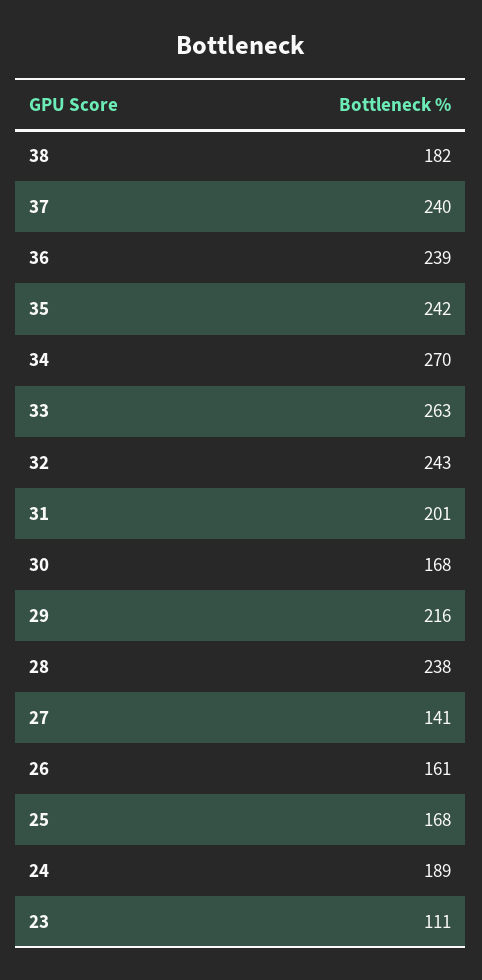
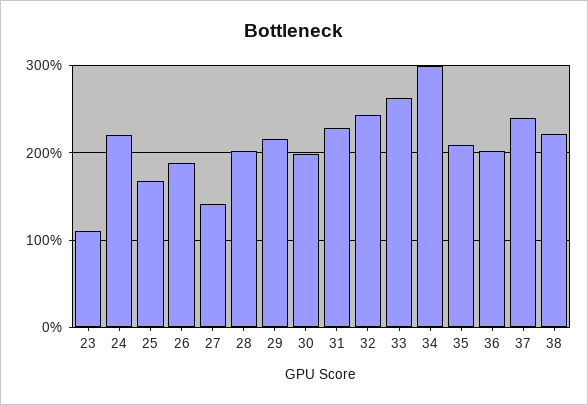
38: 182 -> 220
36: 239 -> 200
35: 242 -> 210
34: 270 -> 300
31: 201 -> 230
30: 168 -> 200
28: 238 -> 200
26: 161 -> 190
24: 189 -> 220

